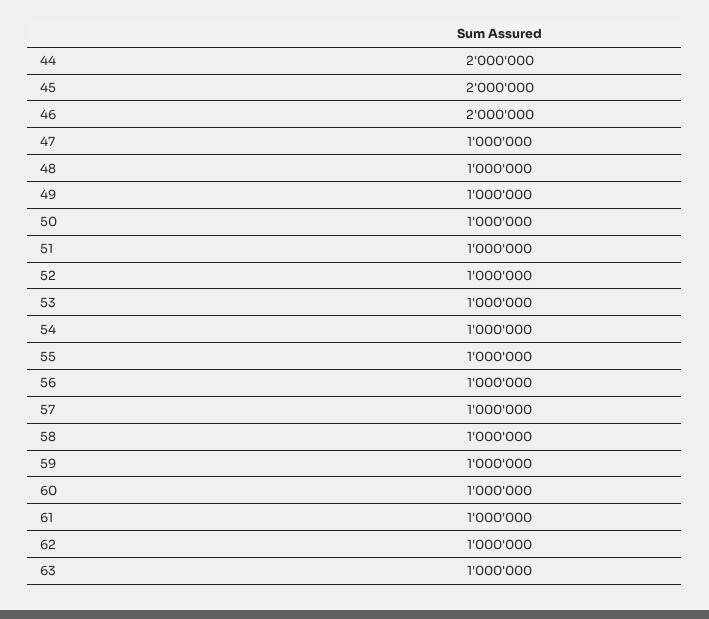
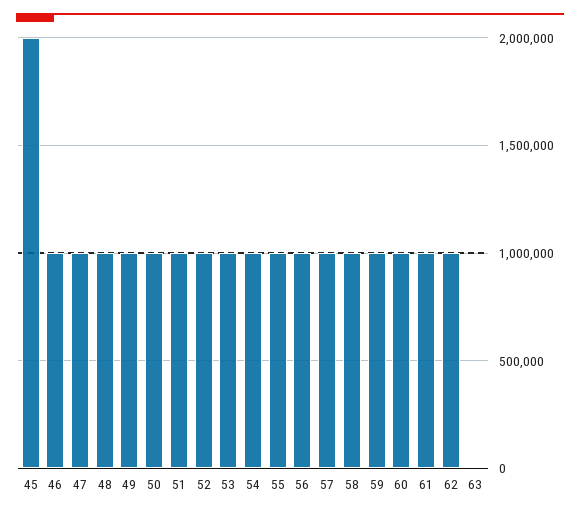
44: 2000000 -> none
46: 2000000 -> 1000000
63: 1000000 -> 0

